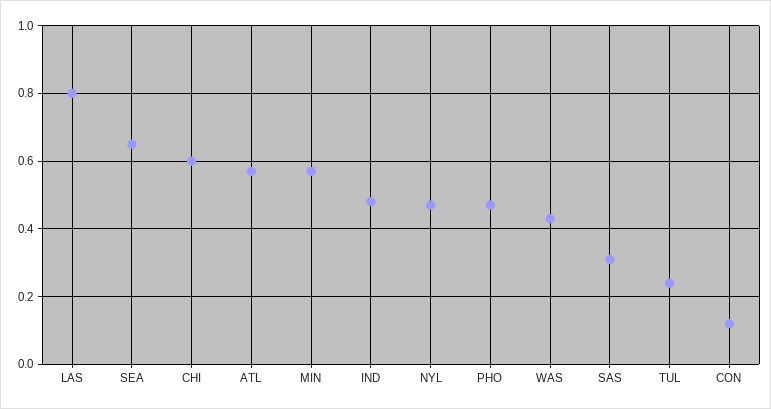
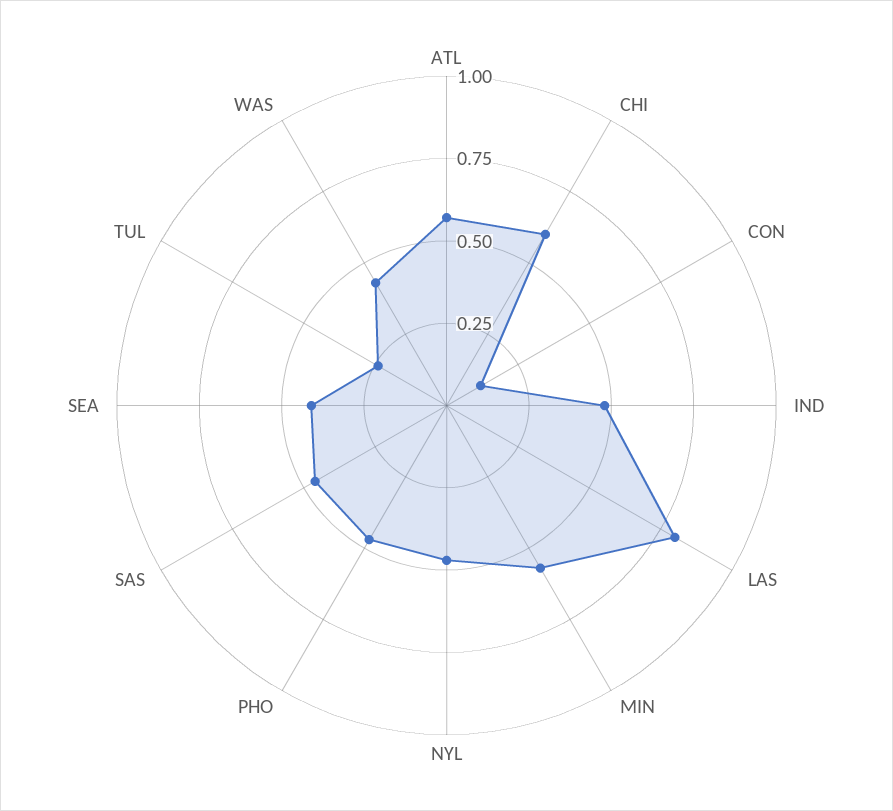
SEA: 0.65 -> 0.4
SAS: 0.3 -> 0.45

